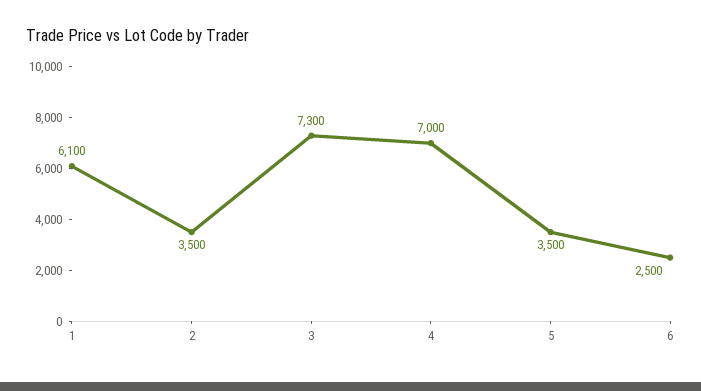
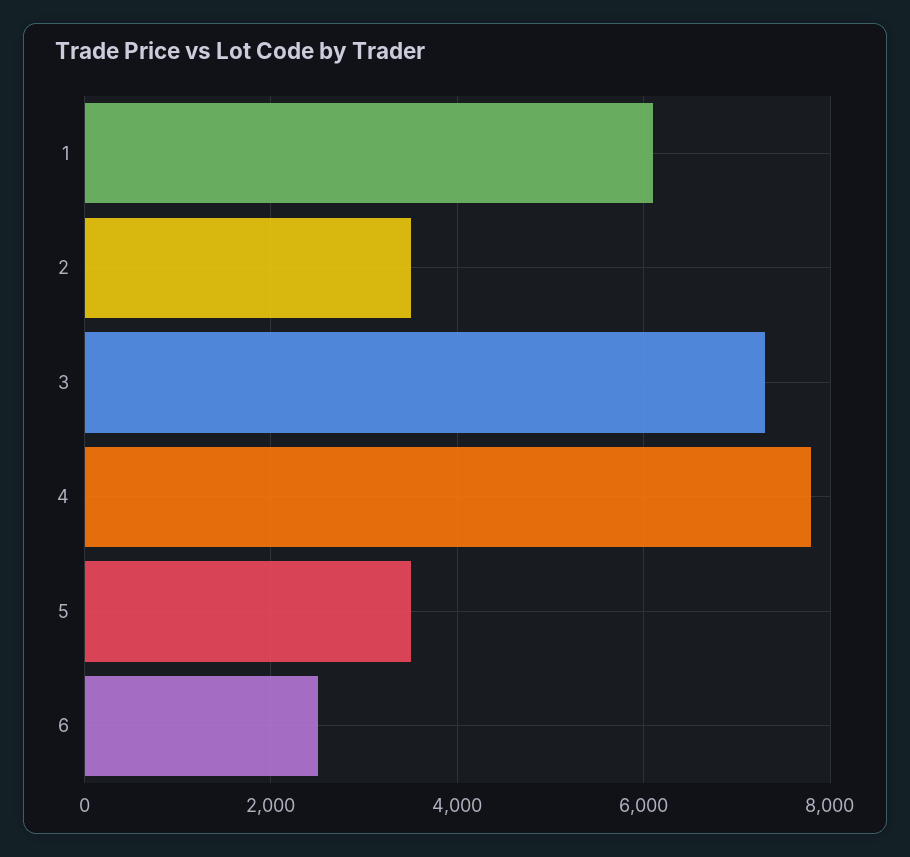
4: 7000 -> 7800

